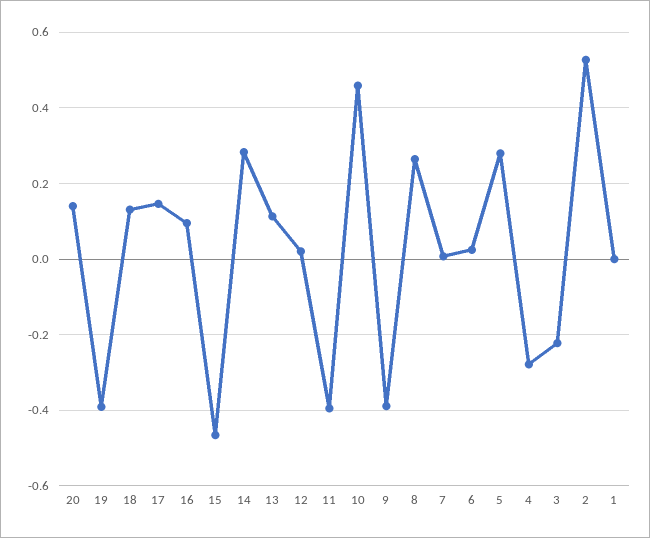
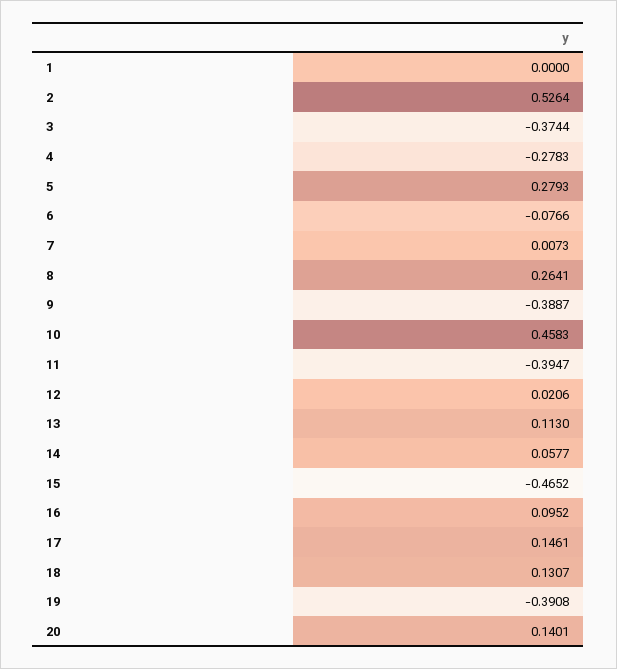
14: 0.28 -> 0.0577
6: 0.02 -> -0.0766
3: -0.22 -> -0.3744

